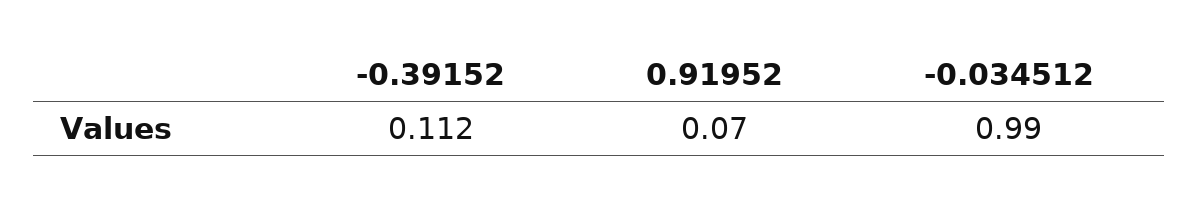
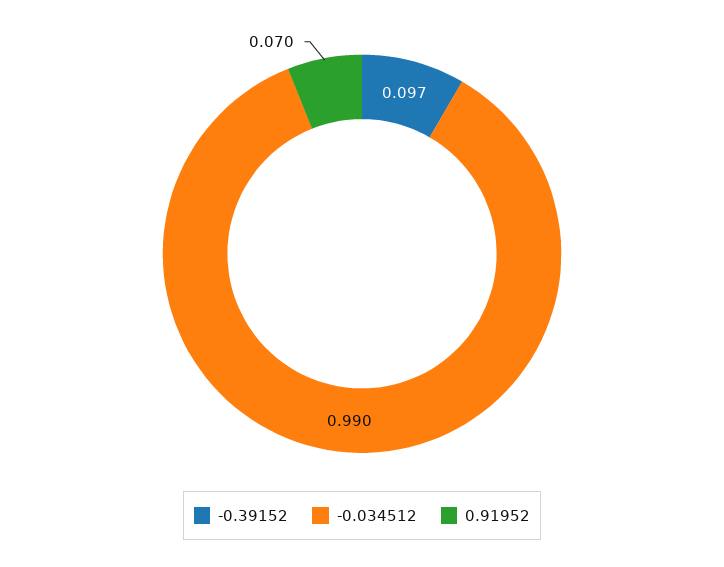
-0.39152: 0.112 -> 0.097

